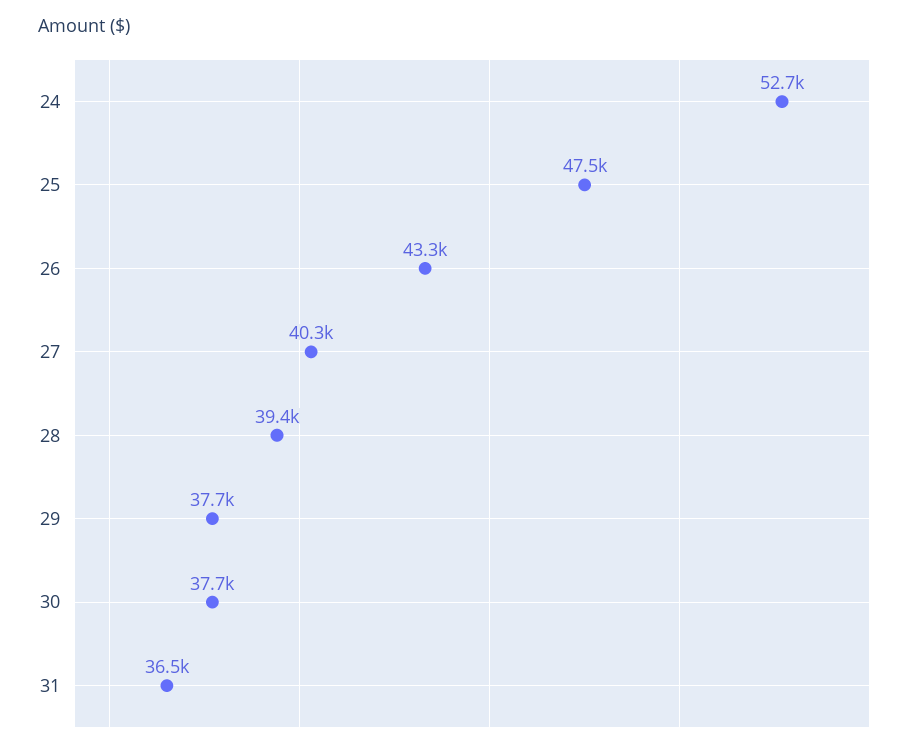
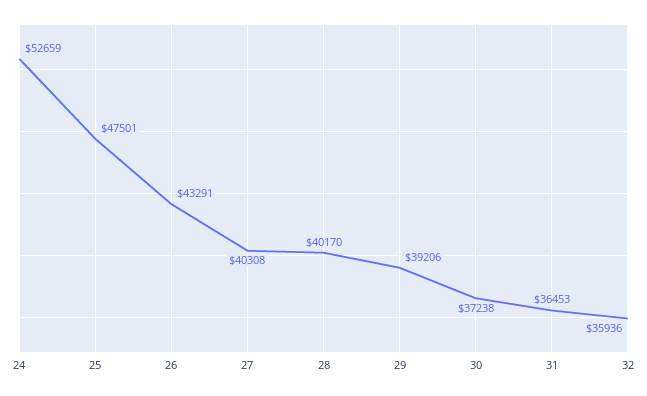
28: 39400 -> 40170
29: 37700 -> 39206
30: 37700 -> 37238
32: none -> 35936

